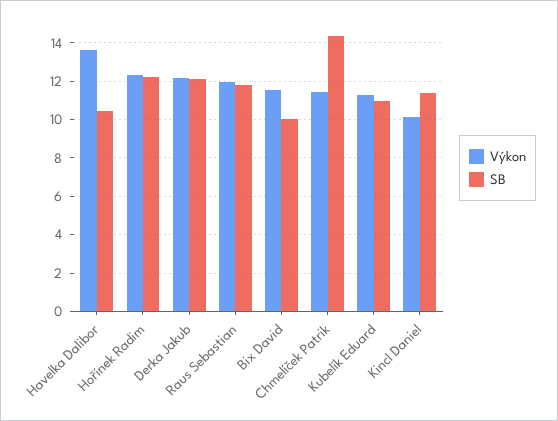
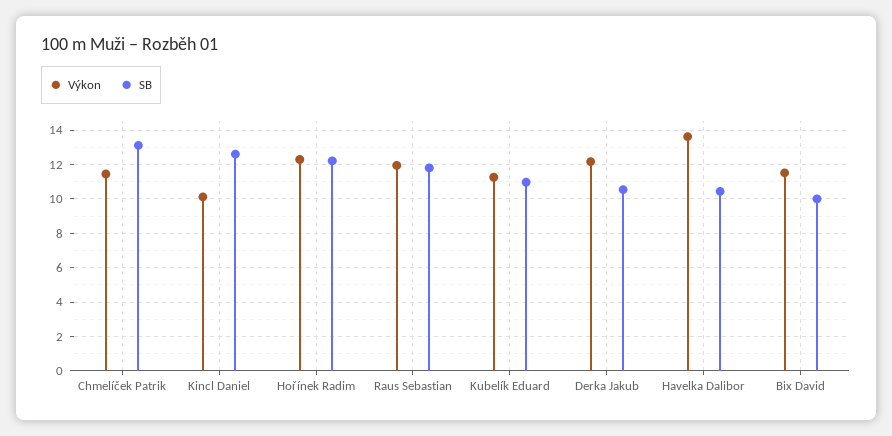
SB, Derka Jakub: 12 -> 10.5
SB, Chmelíček Patrik: 14.5 -> 13
SB, Kincl Daniel: 11.5 -> 12.5

